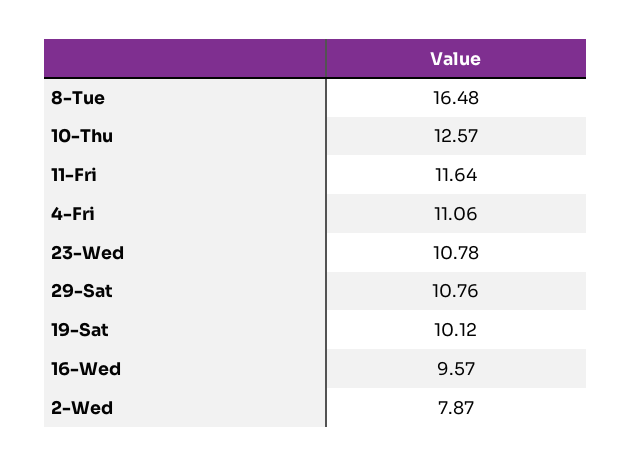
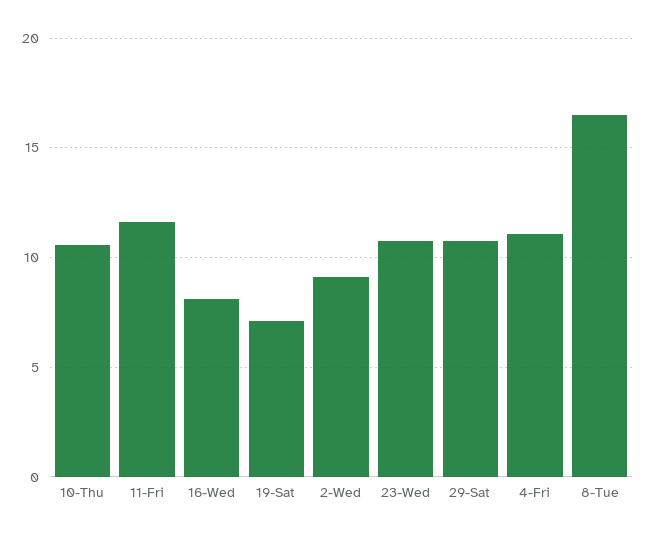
10-Thu: 12.57 -> 10.5
19-Sat: 10.12 -> 7
16-Wed: 9.57 -> 8
2-Wed: 7.87 -> 9

